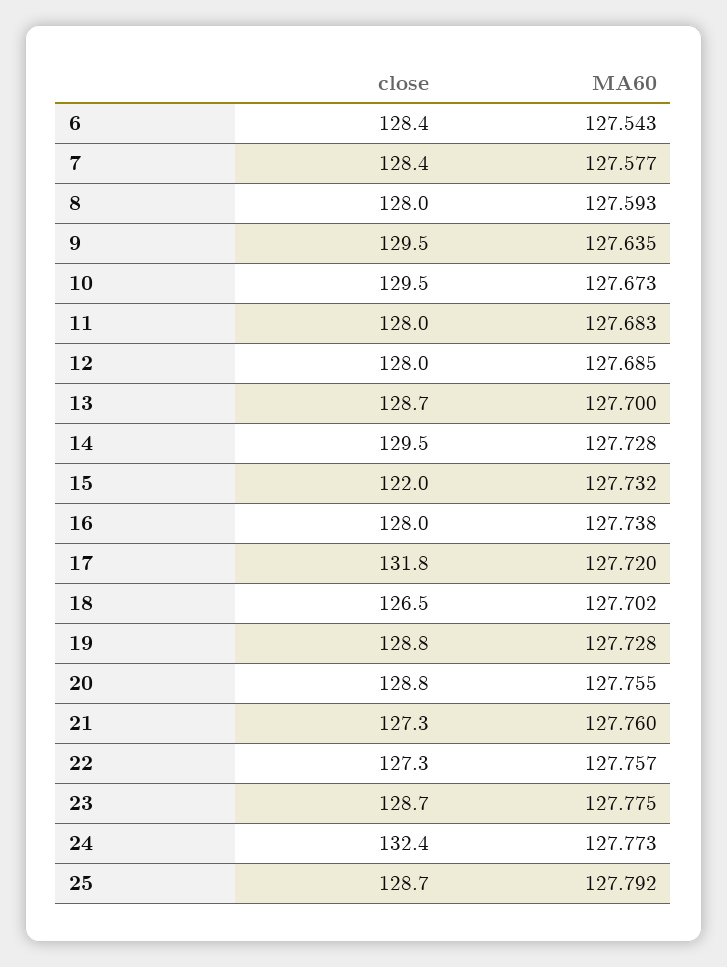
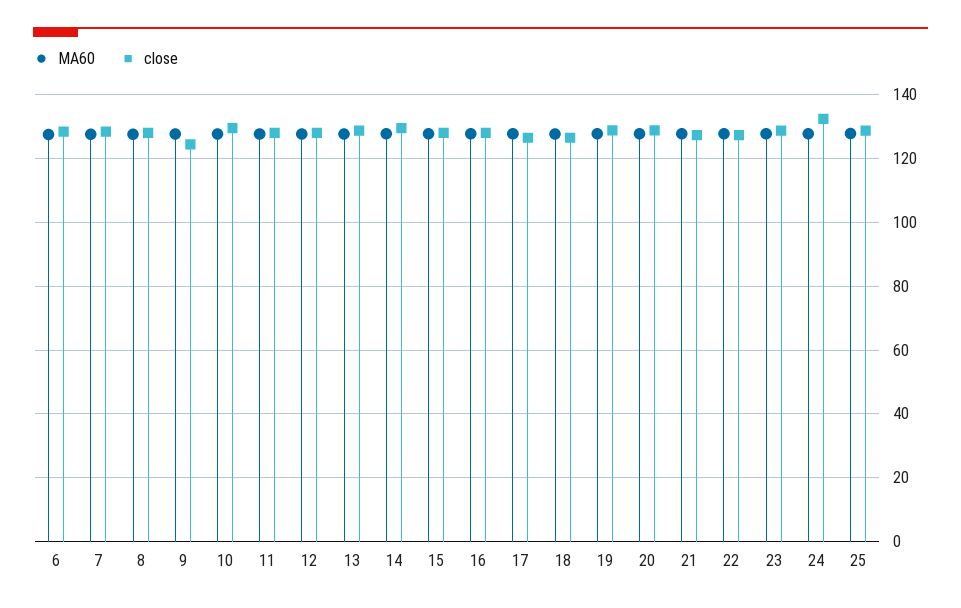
close, 9: 129.5 -> 124
close, 15: 122 -> 128
close, 17: 131.8 -> 126

